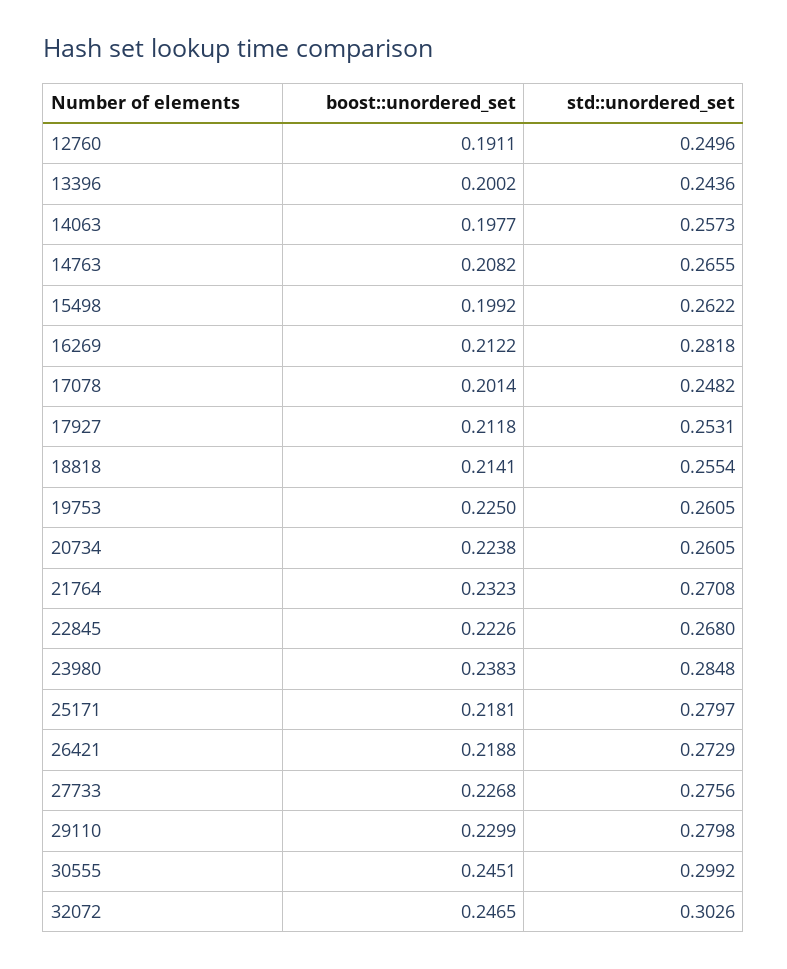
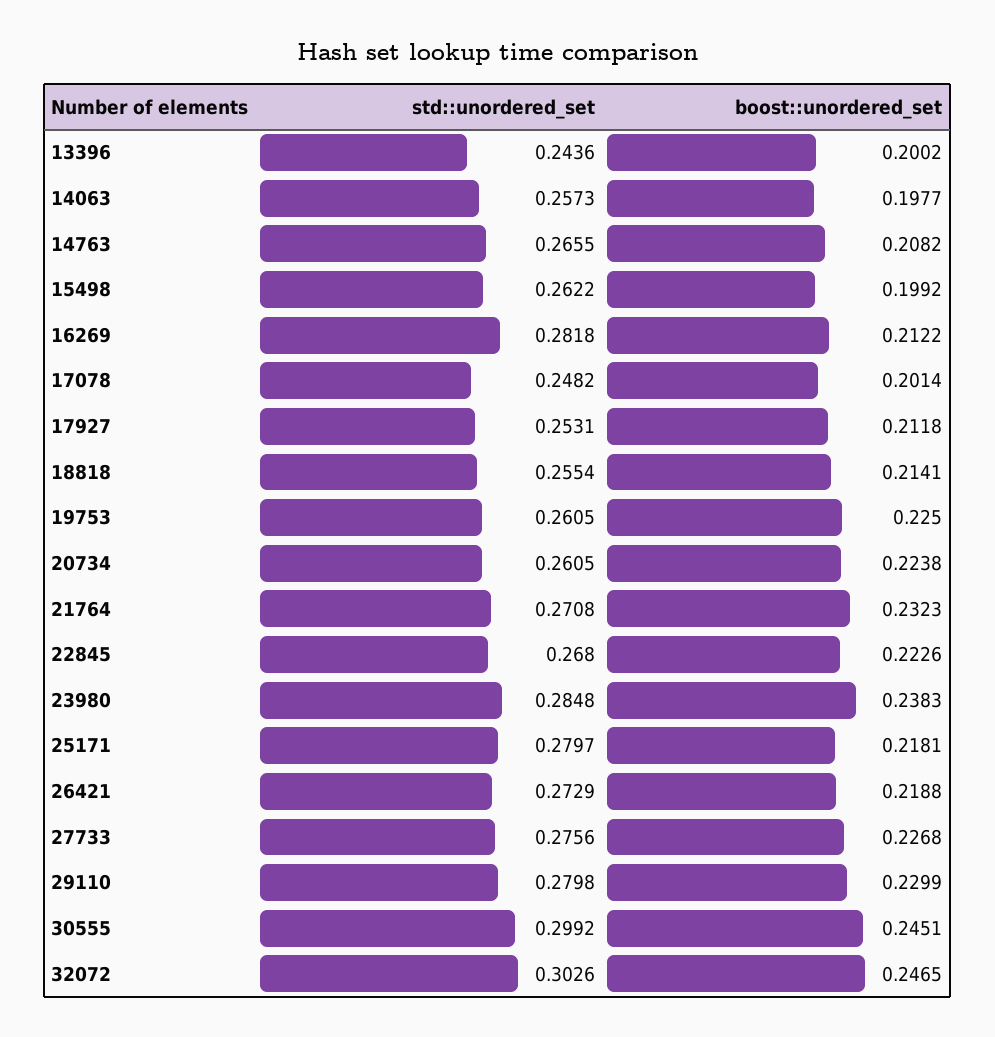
boost::unordered_set, 12760: 0.1911 -> none
std::unordered_set, 12760: 0.2496 -> none

